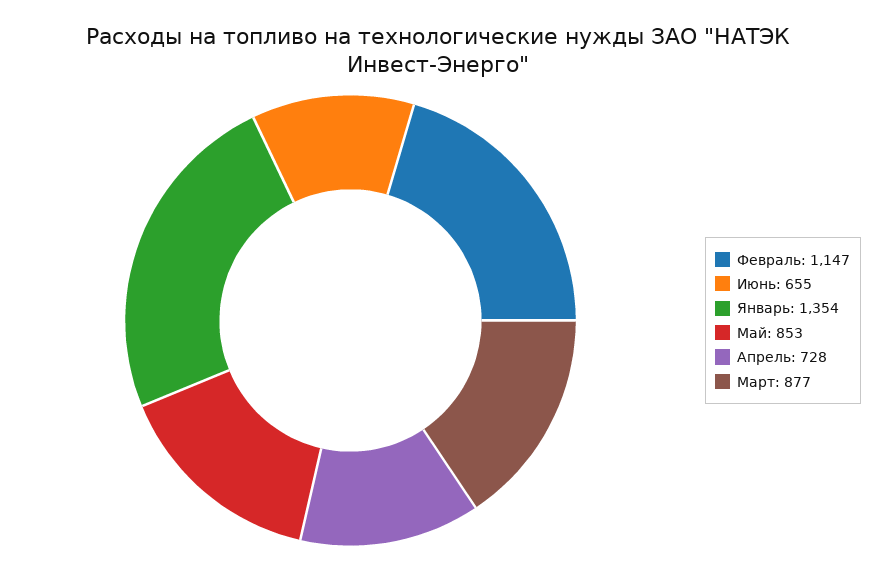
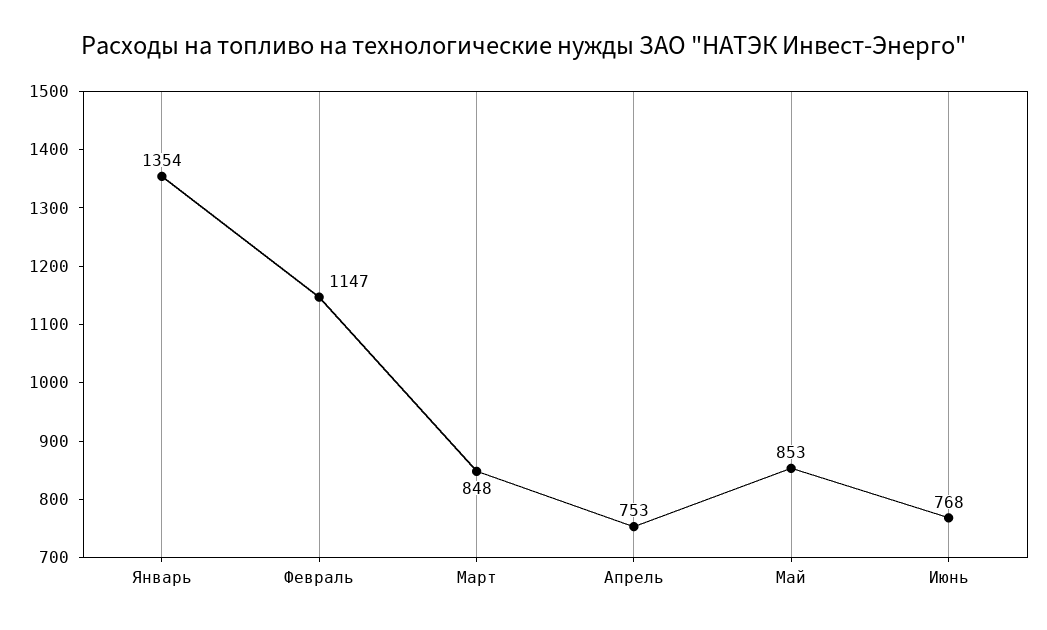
Июнь: 655 -> 768
Апрель: 728 -> 753
Март: 877 -> 848

